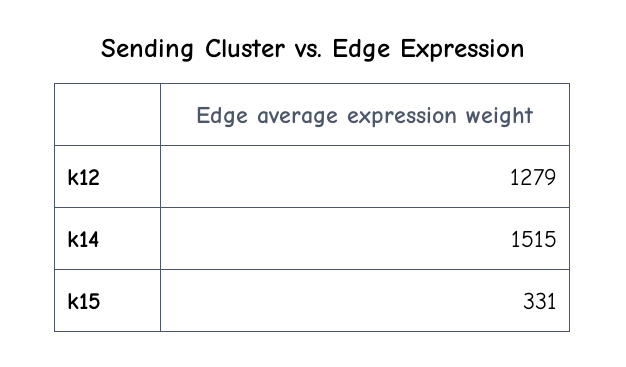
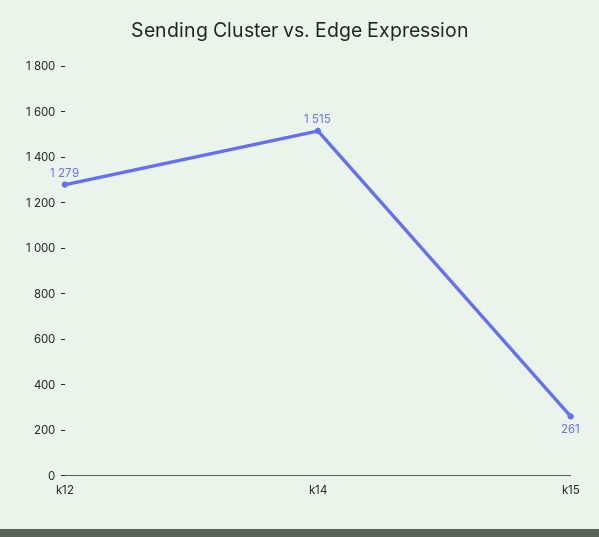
k15: 331 -> 261

